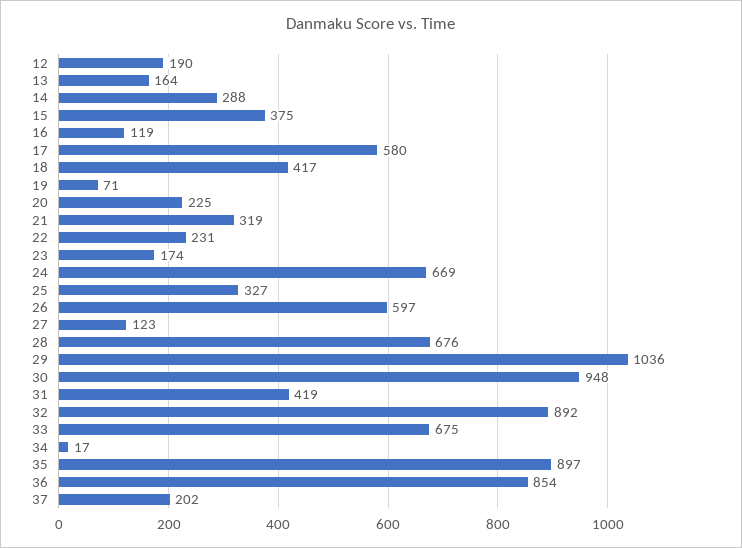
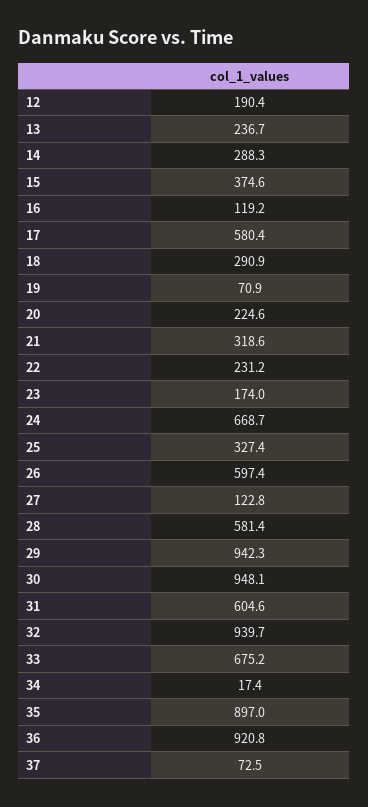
13: 164 -> 236.7
18: 417 -> 290.9
28: 676 -> 581.4
29: 1036 -> 942.3
31: 419 -> 604.6
32: 892 -> 939.7
36: 854 -> 920.8
37: 202 -> 72.5

